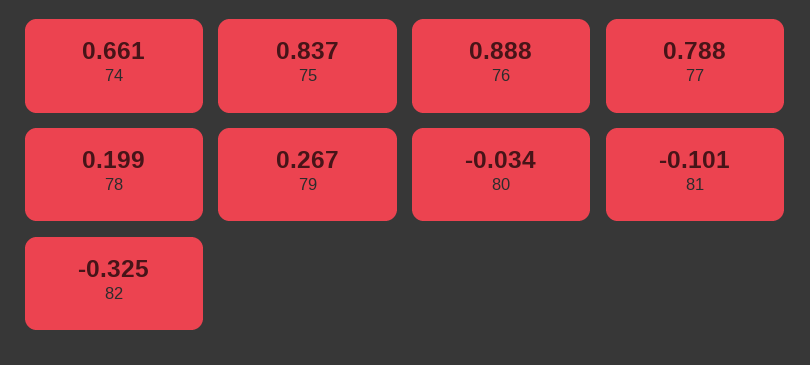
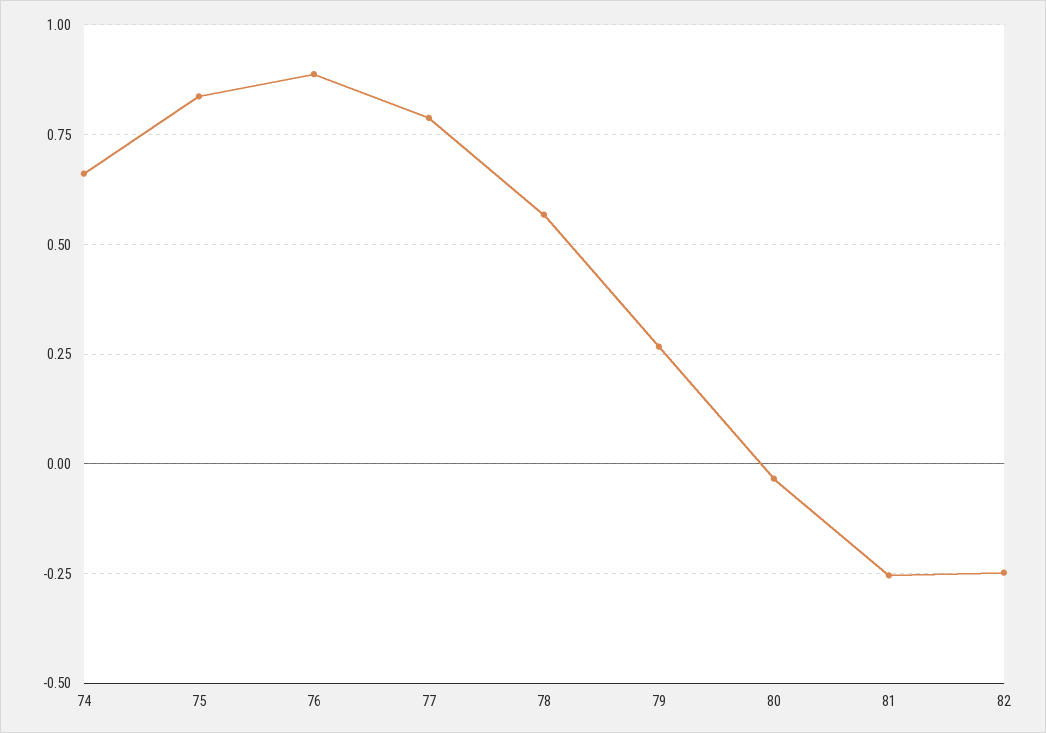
78: 0.199 -> 0.575
81: -0.101 -> -0.25
82: -0.325 -> -0.25

